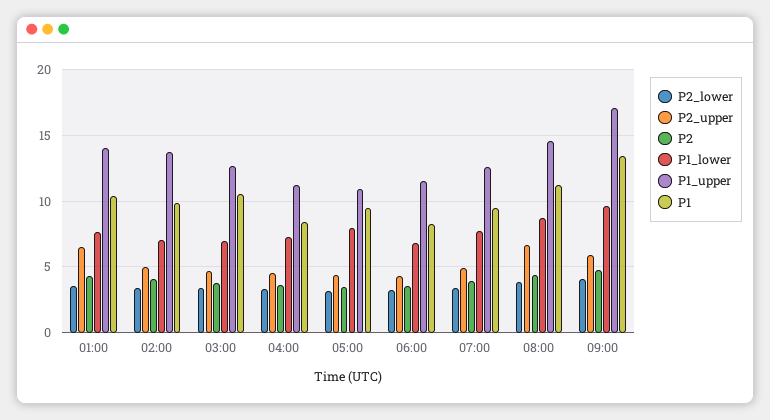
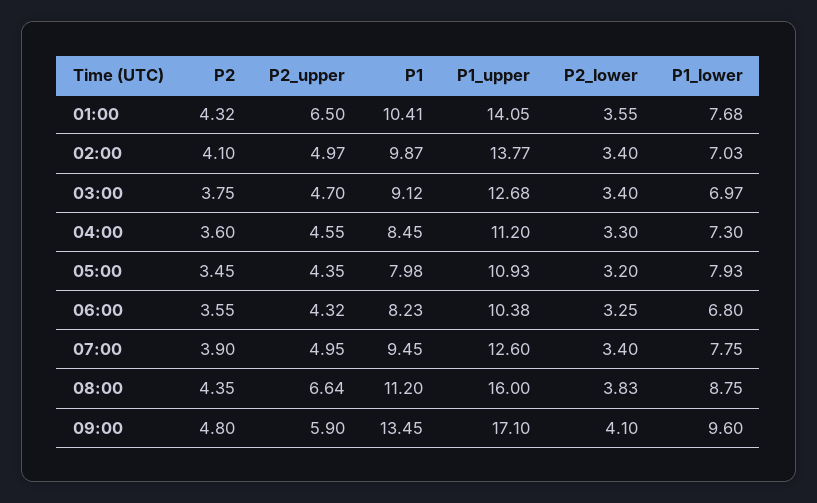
P1, 03:00: 10.5 -> 9.12
P1, 05:00: 9.5 -> 7.98
P1_upper, 06:00: 11.5 -> 10.38
P1_upper, 08:00: 14.5 -> 16

